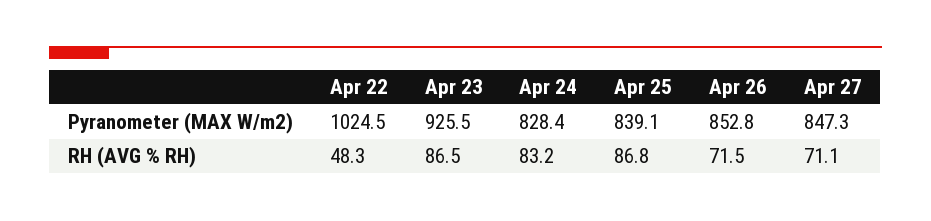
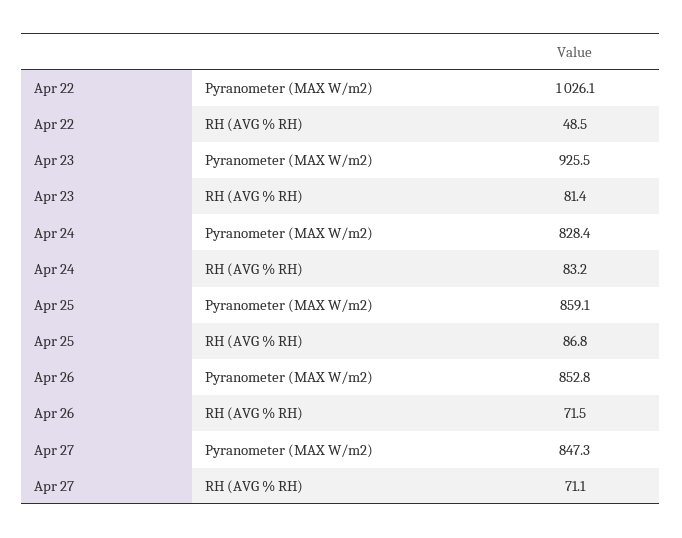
Apr 22, Pyranometer (MAX W/m2): 1024.5 -> 1026.1
Apr 25, Pyranometer (MAX W/m2): 839.1 -> 859.1
Apr 22, RH (AVG % RH): 48.3 -> 48.5
Apr 23, RH (AVG % RH): 86.5 -> 81.4

